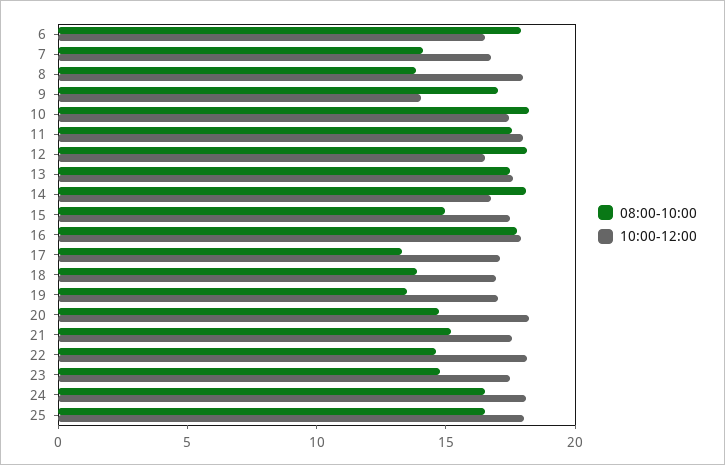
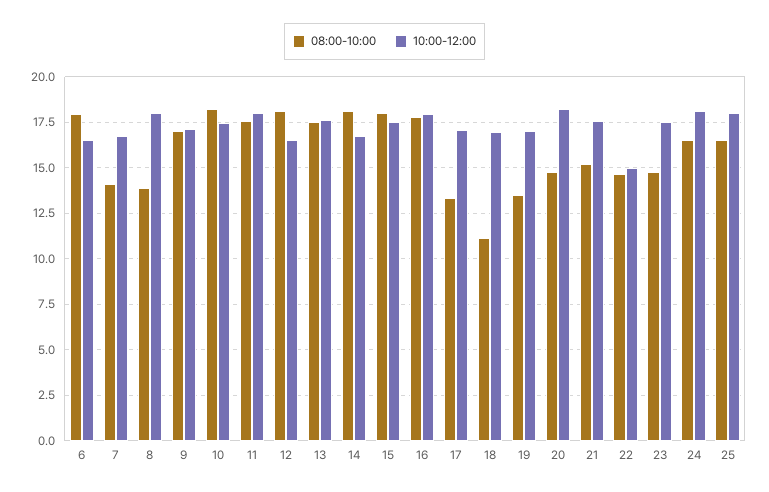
10:00-12:00, 9: 14 -> 17
08:00-10:00, 15: 15 -> 18
08:00-10:00, 18: 14 -> 11
10:00-12:00, 22: 18 -> 15

